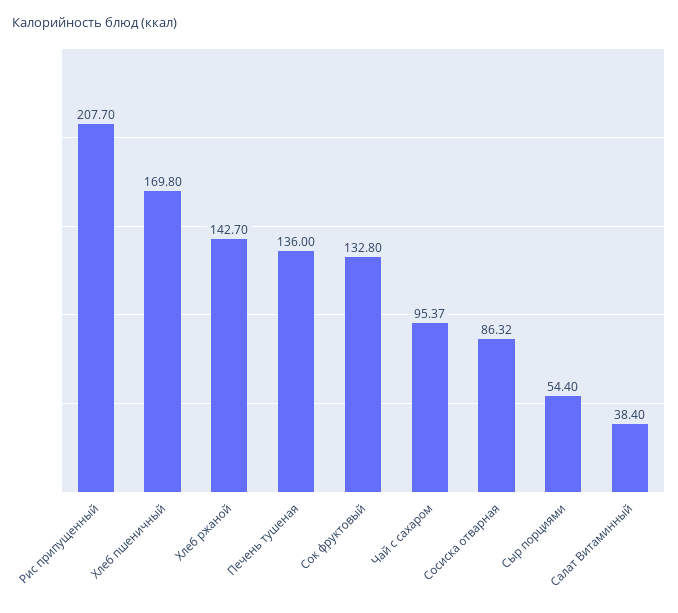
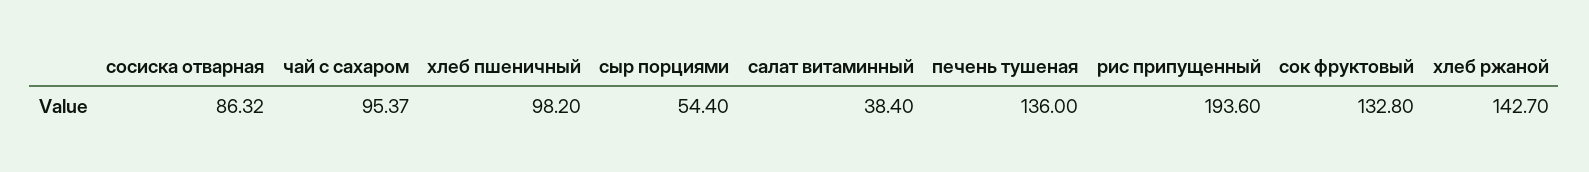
Рис припущенный: 207.7 -> 193.6
Хлеб пшеничный: 169.8 -> 98.2

